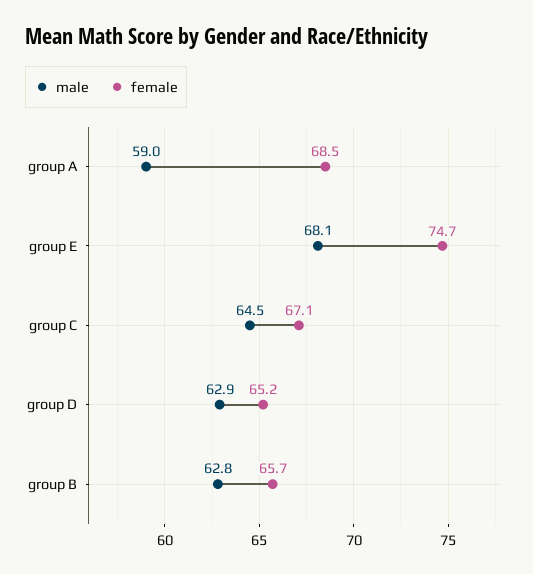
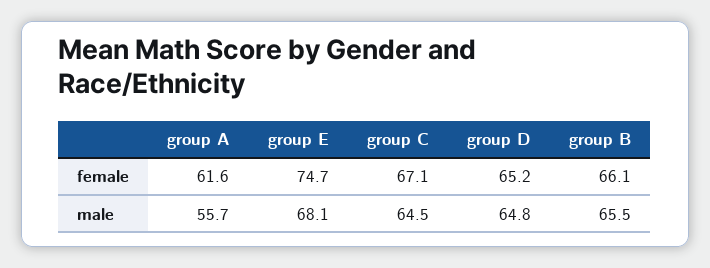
male, group A: 59 -> 55.7
female, group A: 68.5 -> 61.6
male, group D: 62.9 -> 64.8
male, group B: 62.8 -> 65.5
female, group B: 65.7 -> 66.1

